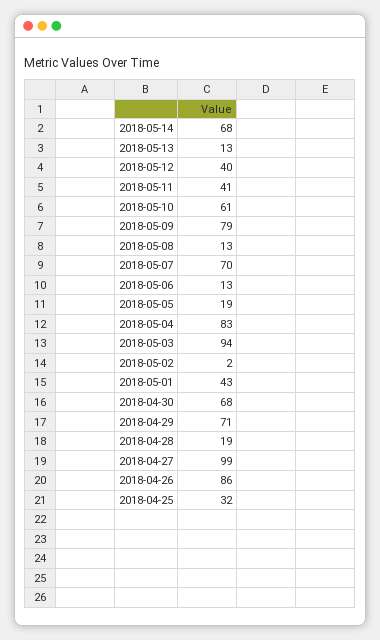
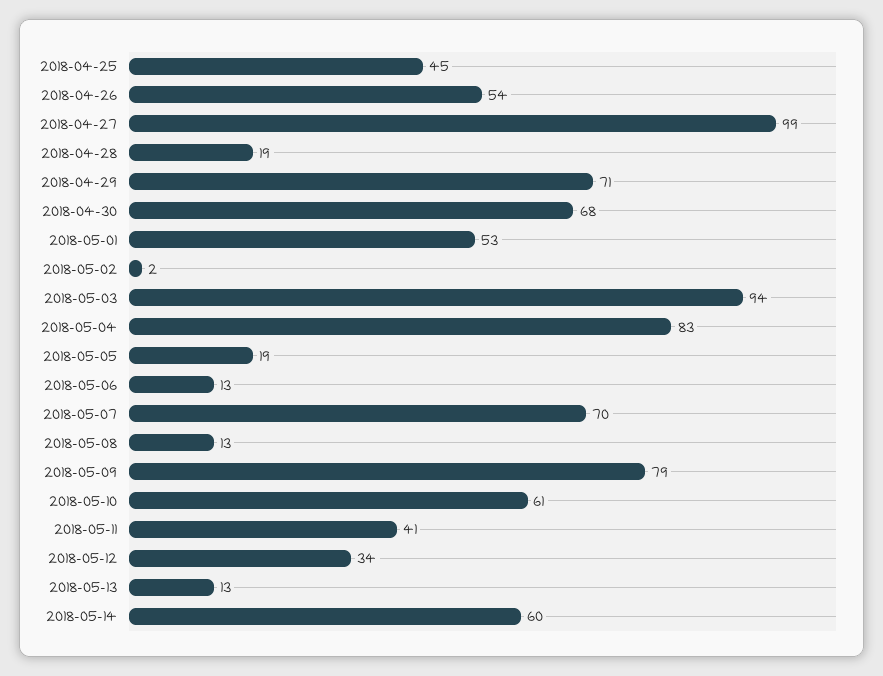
2018-05-14: 68 -> 60
2018-05-12: 40 -> 34
2018-05-01: 43 -> 53
2018-04-26: 86 -> 54
2018-04-25: 32 -> 45

